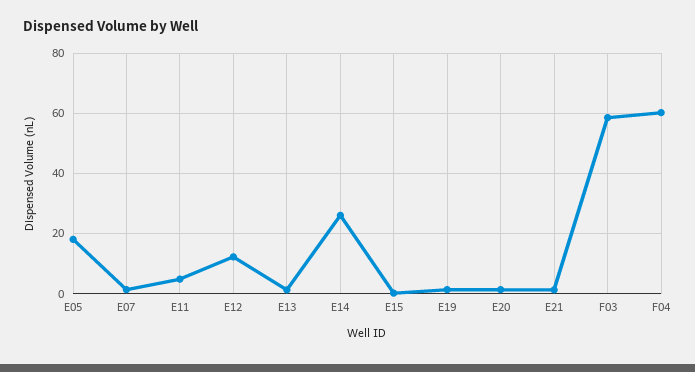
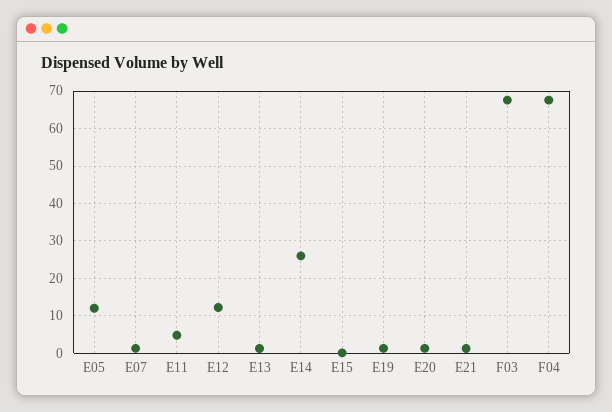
E05: 18 -> 12
F03: 58 -> 68
F04: 60 -> 68

